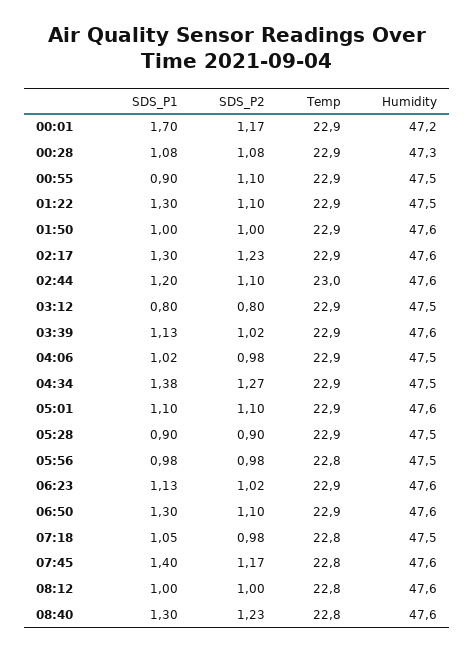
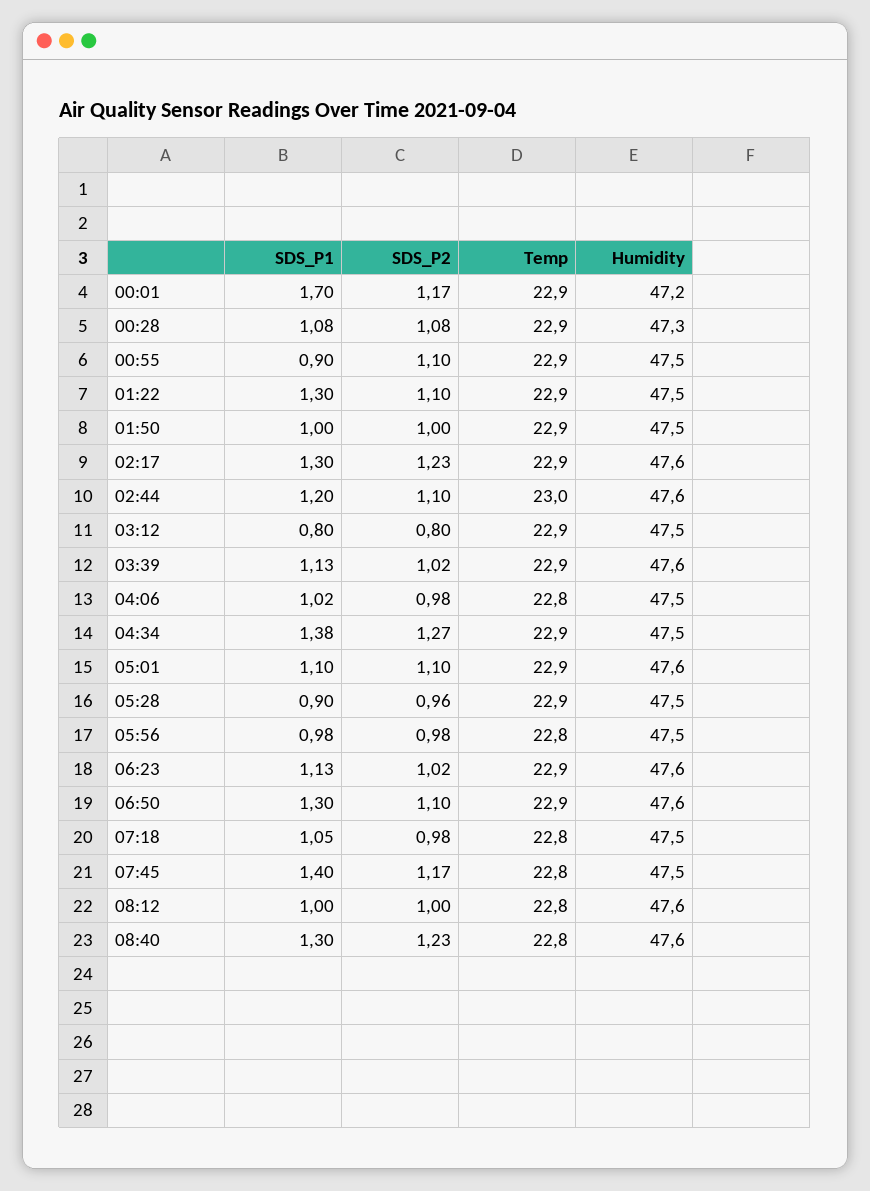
Humidity, 01:50: 47.6 -> 47.5
Temp, 04:06: 22.9 -> 22.8
SDS_P2, 05:28: 0.9 -> 0.96
Humidity, 07:45: 47.6 -> 47.5

